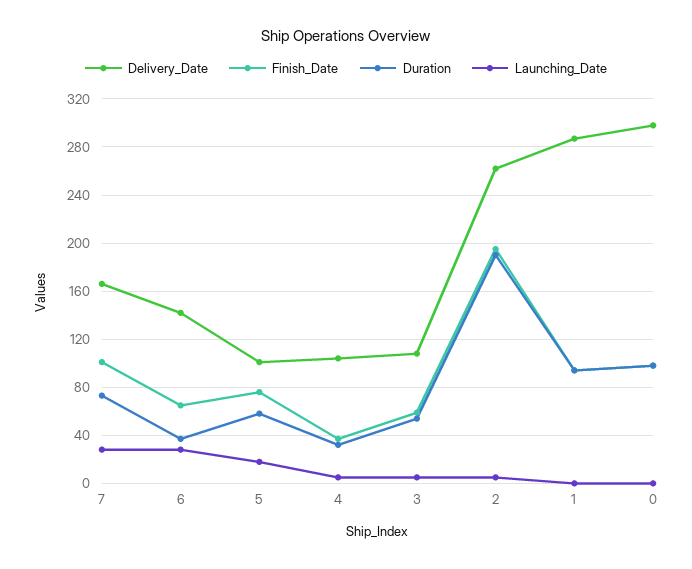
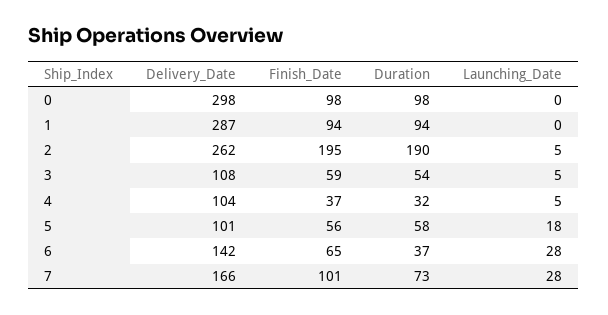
Finish_Date, 5: 75 -> 56

